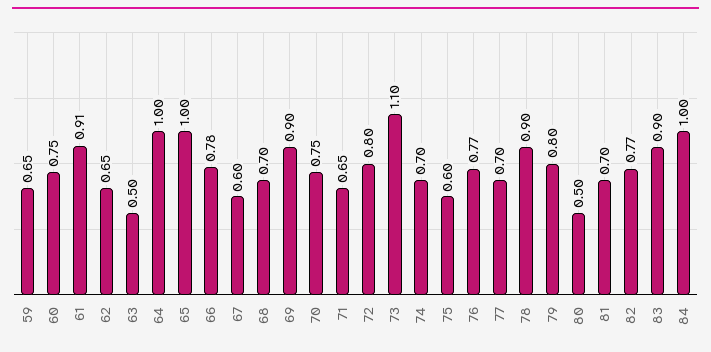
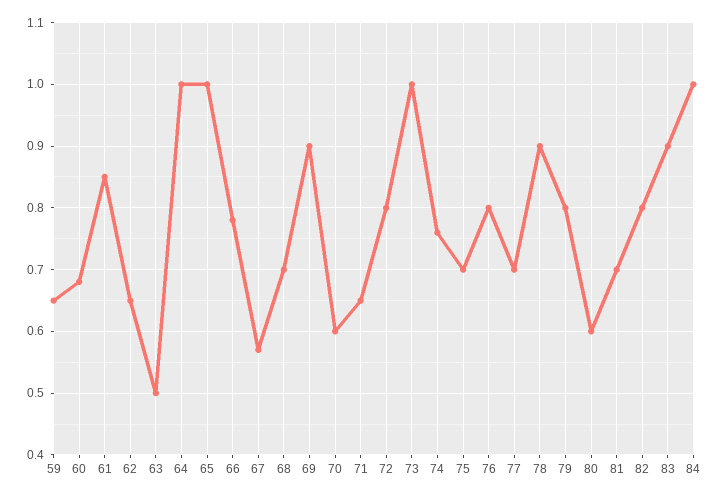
60: 0.75 -> 0.68
61: 0.91 -> 0.85
67: 0.6 -> 0.57
70: 0.75 -> 0.6
73: 1.1 -> 1
74: 0.7 -> 0.76
75: 0.6 -> 0.7
76: 0.77 -> 0.8
80: 0.5 -> 0.6
82: 0.77 -> 0.8

